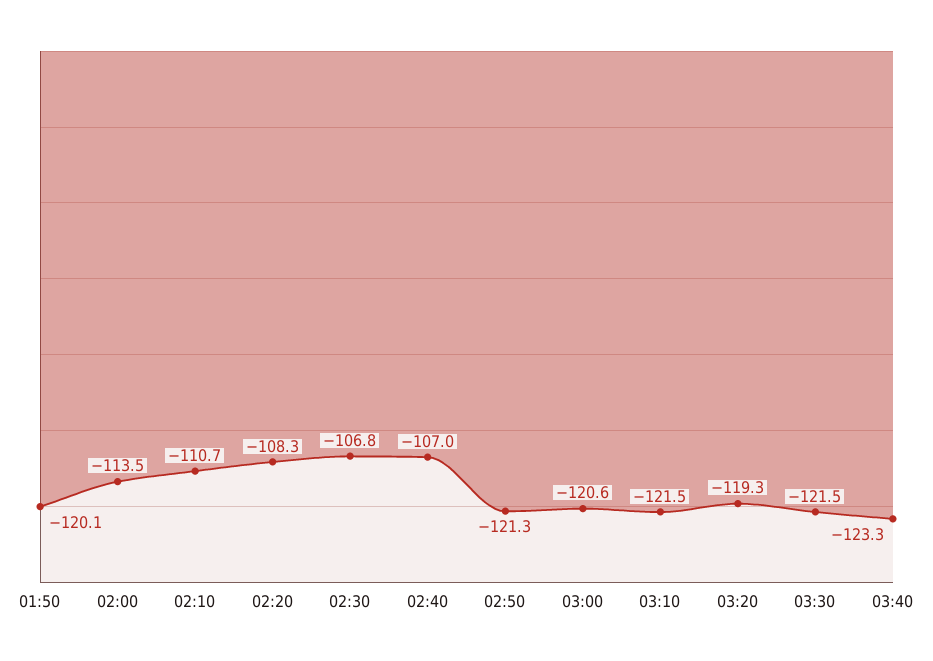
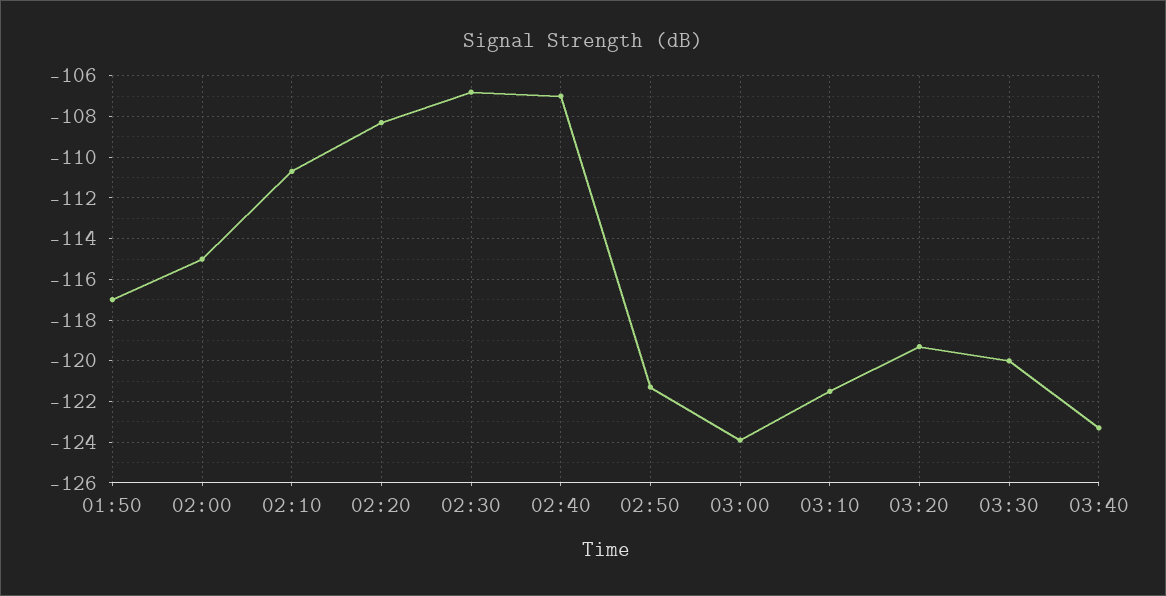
01:50: -120.1 -> -117
02:00: -113.5 -> -115
03:00: -120.6 -> -124
03:30: -121.5 -> -120

